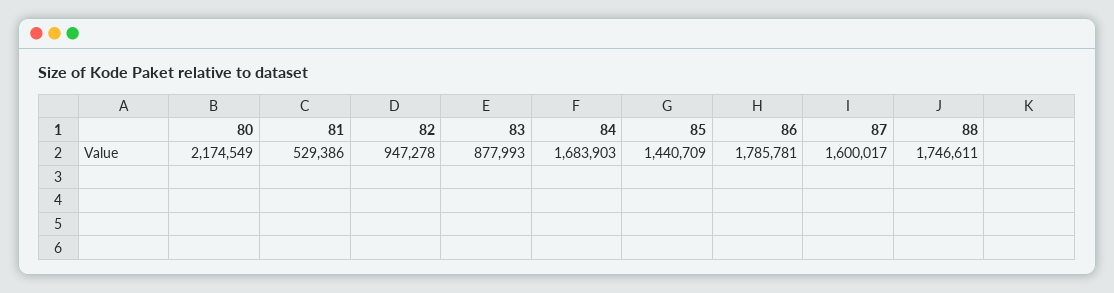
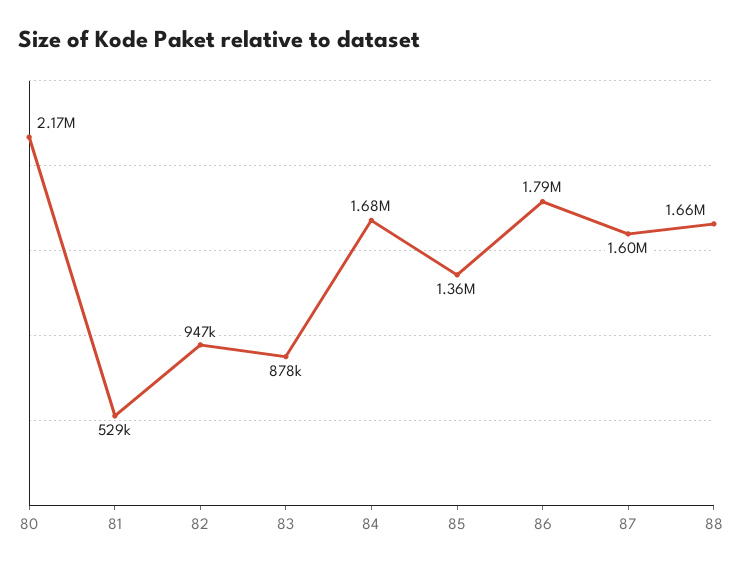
85: 1440709 -> 1360000
88: 1746611 -> 1660000

